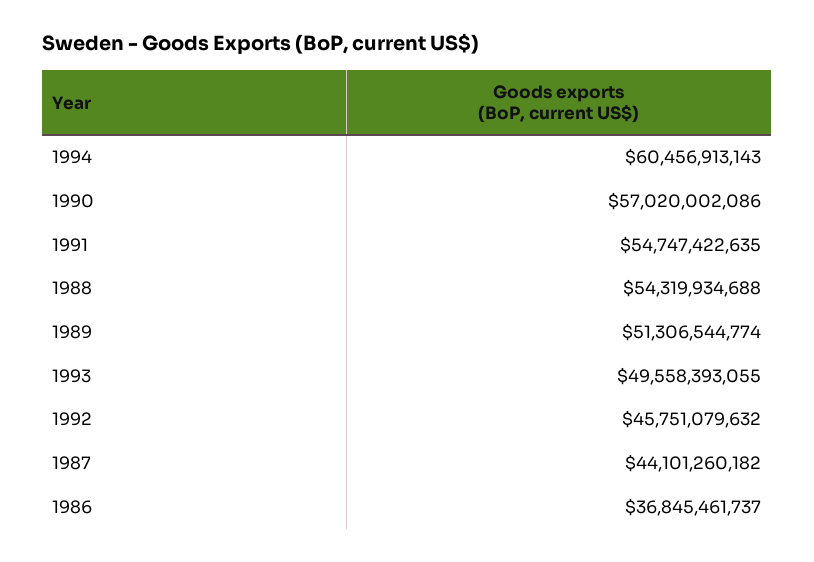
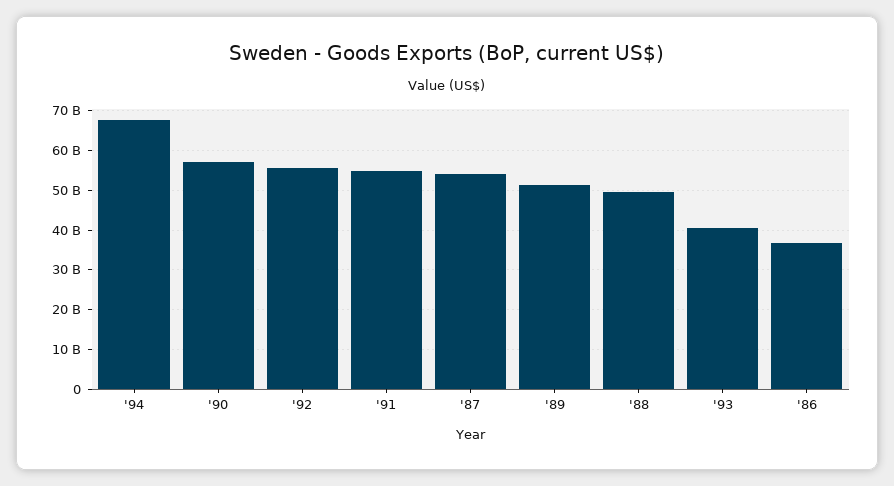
1994: 60456913143 -> 68000000000
1988: 54319934688 -> 50000000000
1993: 49558393055 -> 40000000000
1992: 45751079632 -> 56000000000
1987: 44101260182 -> 54000000000

